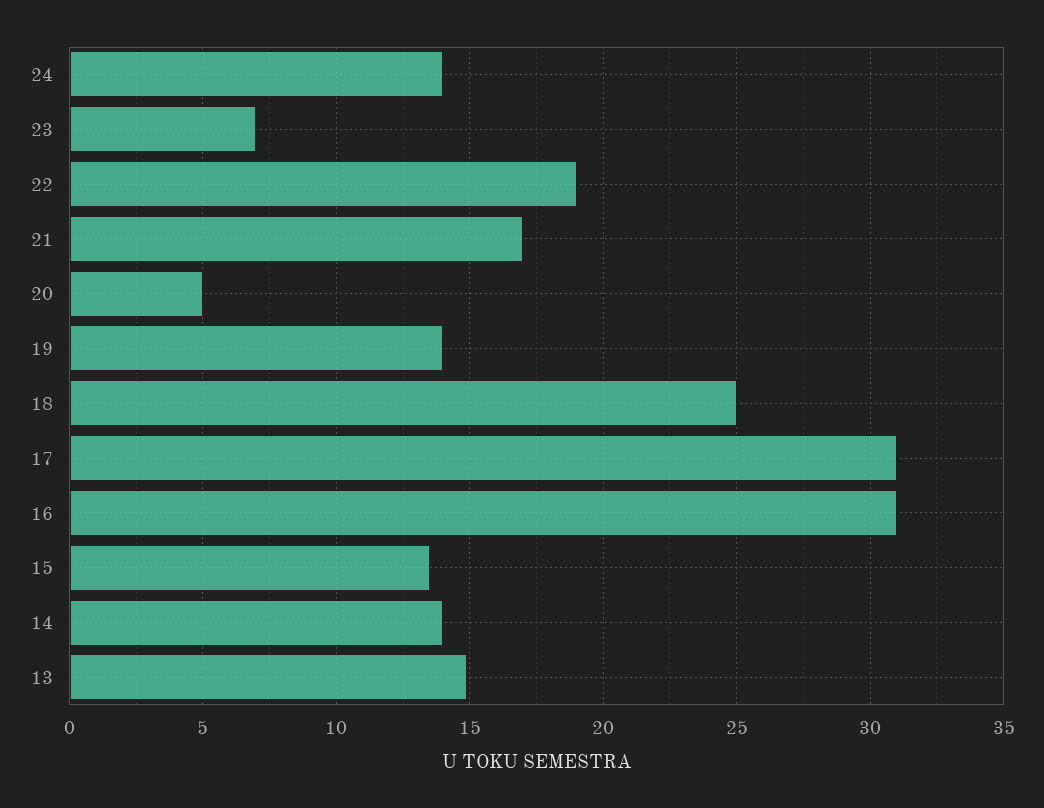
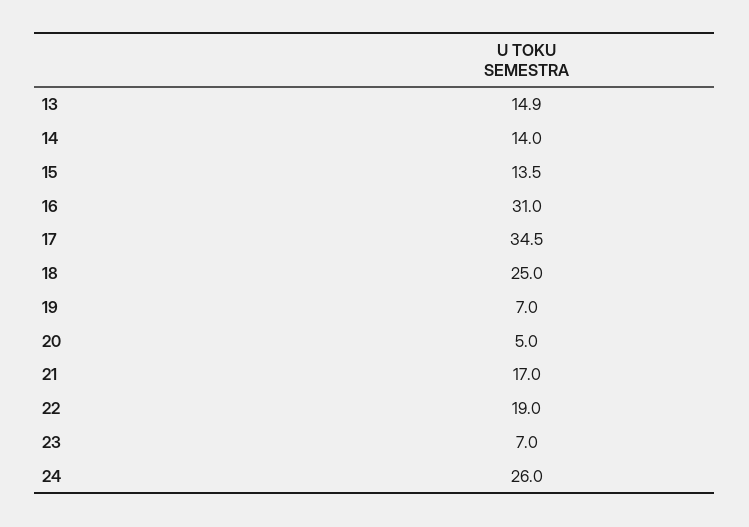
24: 14 -> 26
19: 14 -> 7
17: 31 -> 34.5

